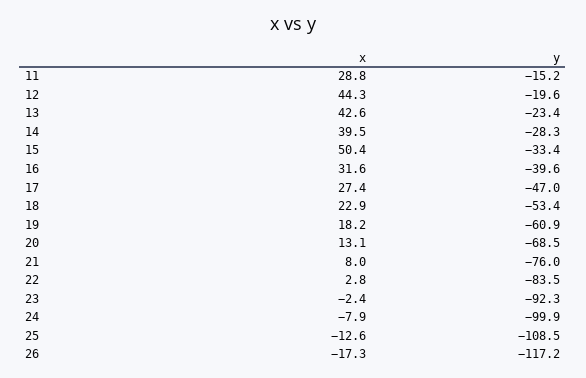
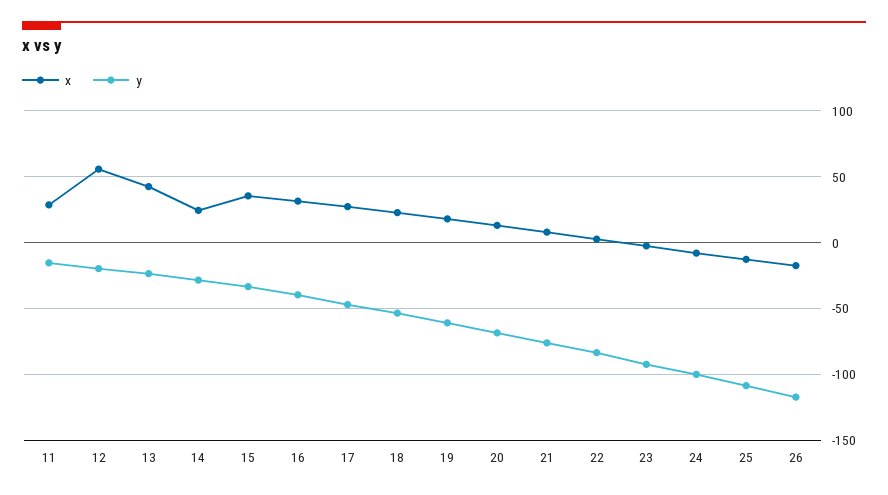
x, 12: 44.3 -> 55
x, 14: 39.5 -> 25
x, 15: 50.4 -> 35

